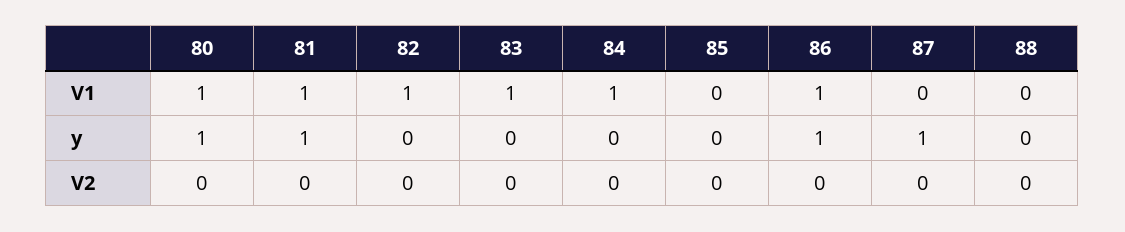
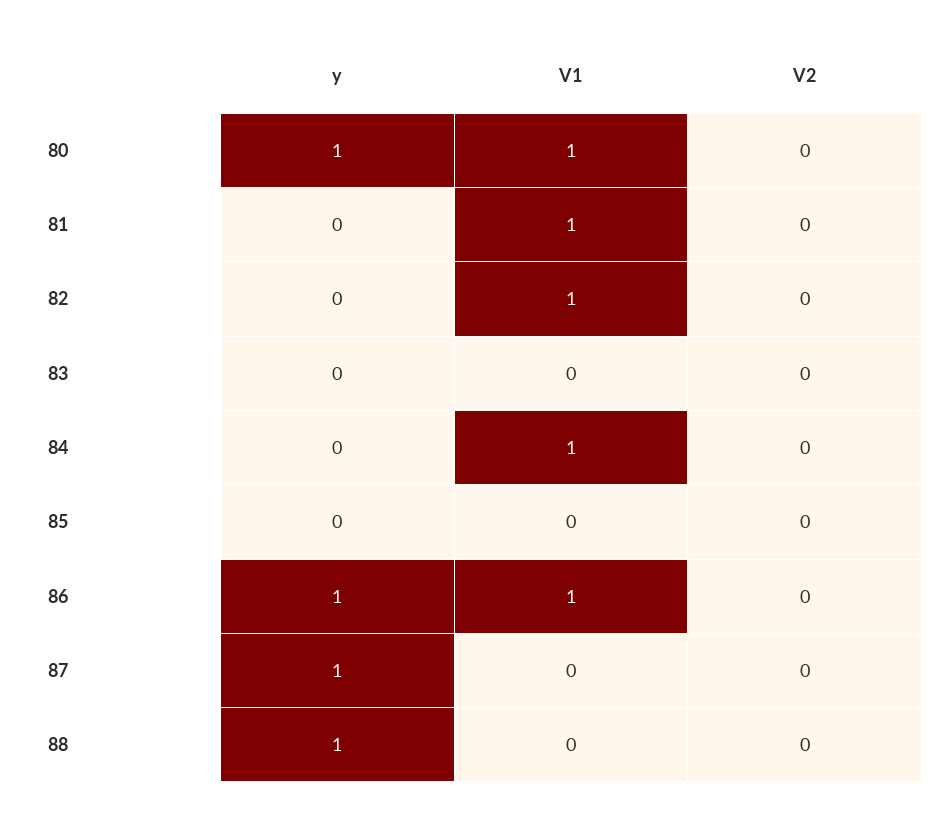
83, V1: 1 -> 0
81, y: 1 -> 0
88, y: 0 -> 1

